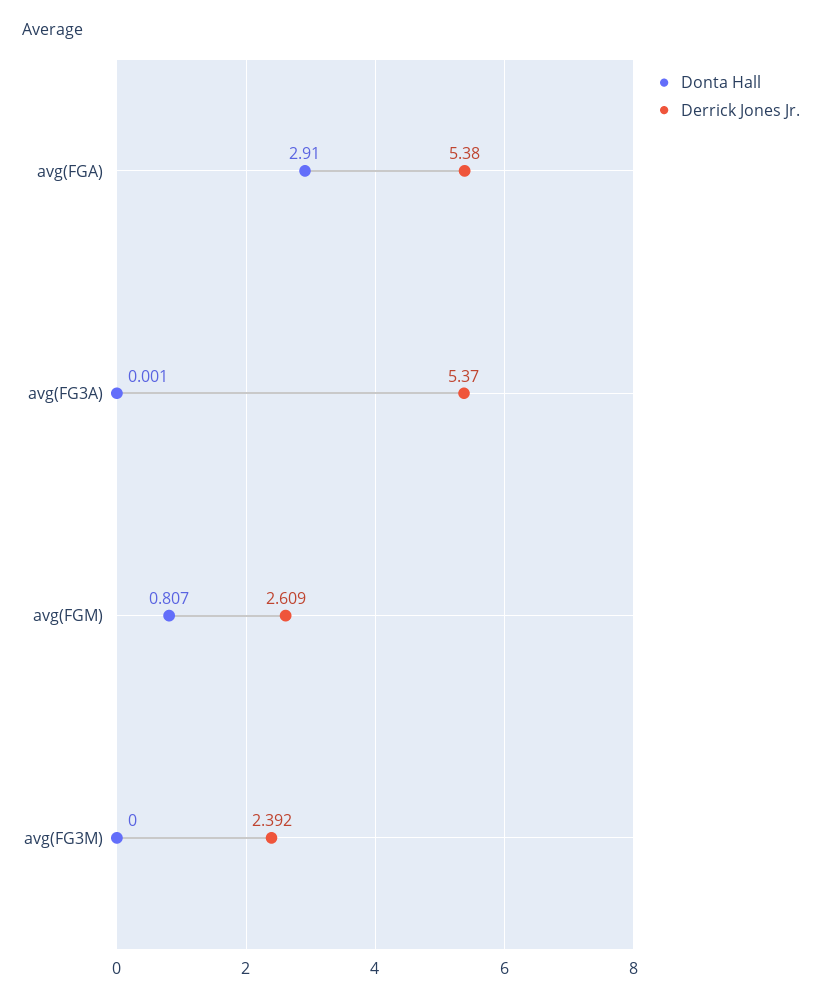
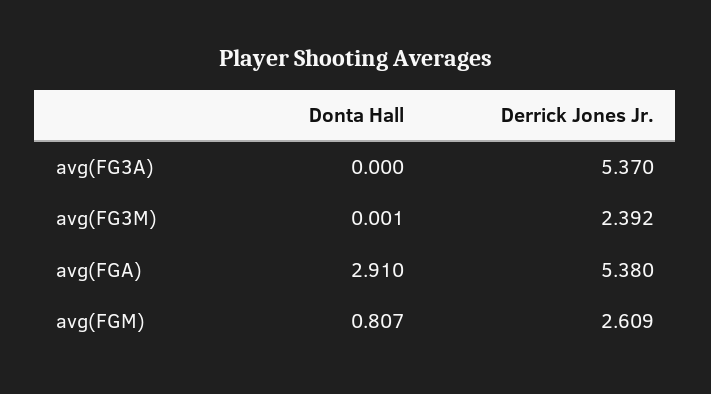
Donta Hall, avg(FG3A): 0.001 -> 0
Donta Hall, avg(FG3M): 0 -> 0.001

